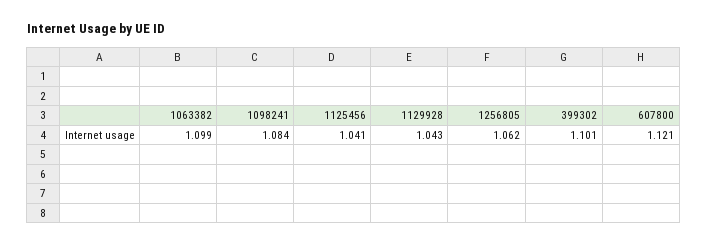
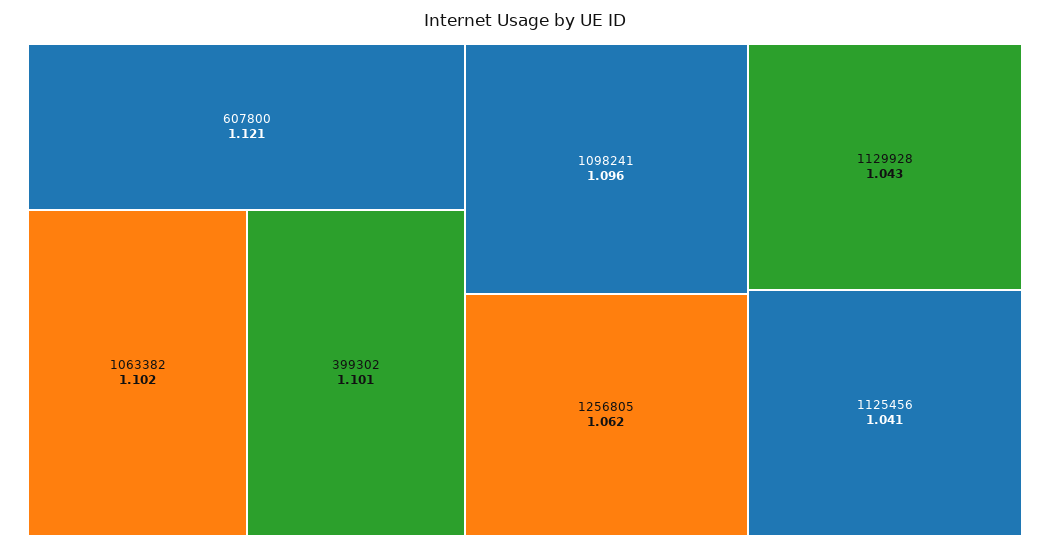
1063382: 1.099 -> 1.102
1098241: 1.084 -> 1.096

